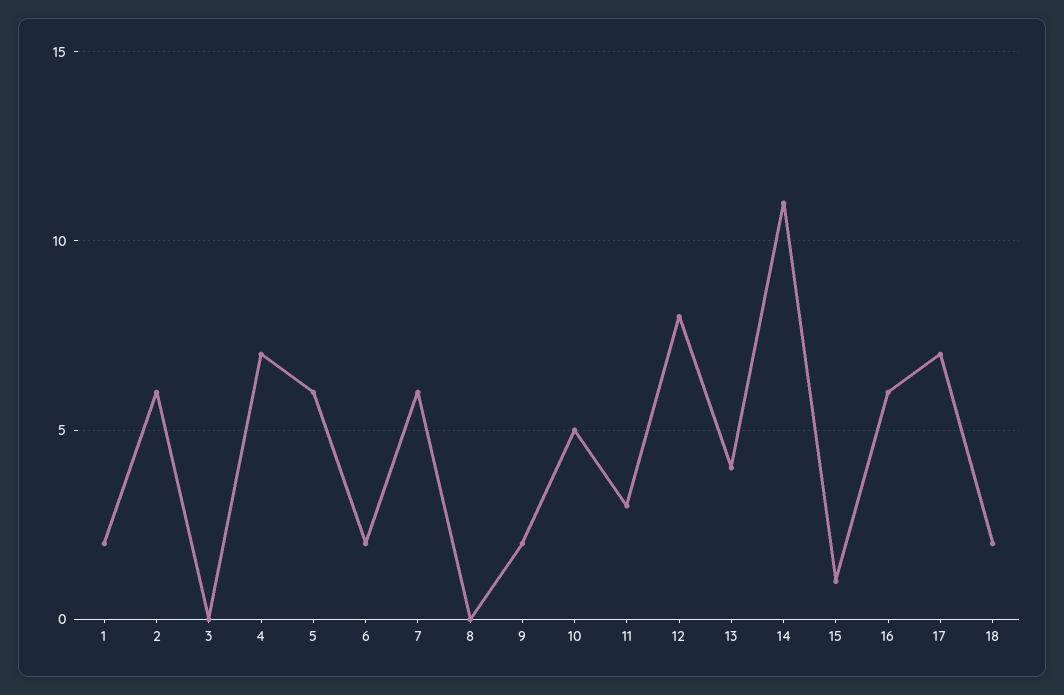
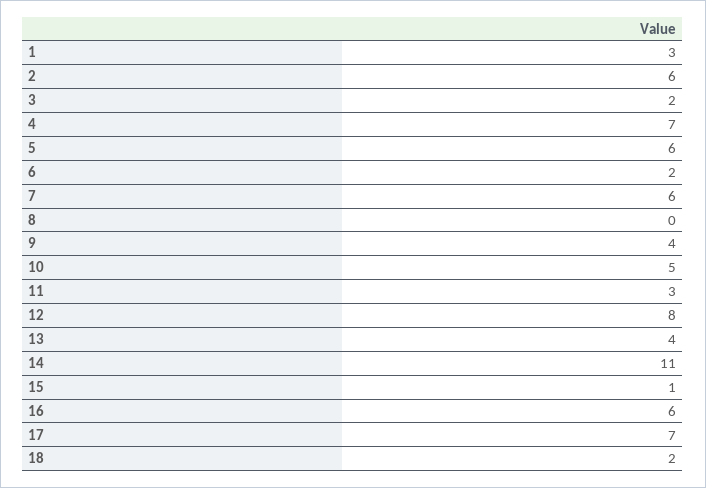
1: 2 -> 3
3: 0 -> 2
9: 2 -> 4

